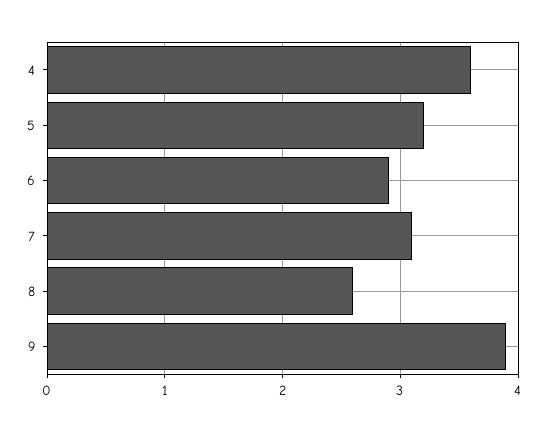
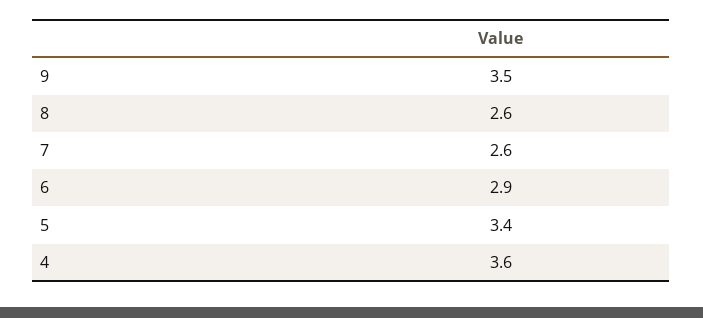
5: 3.2 -> 3.4
7: 3.1 -> 2.6
9: 3.9 -> 3.5

